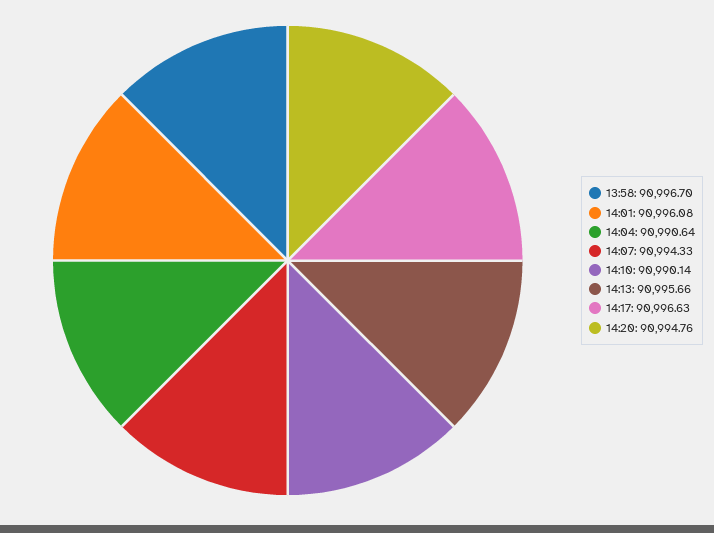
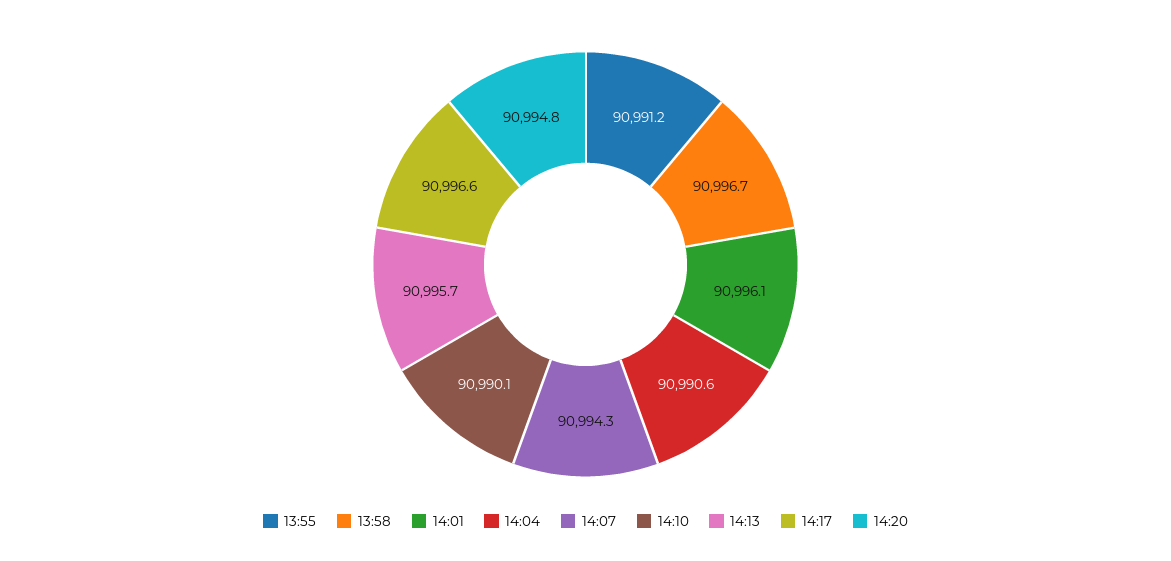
13:55: none -> 90991.2

